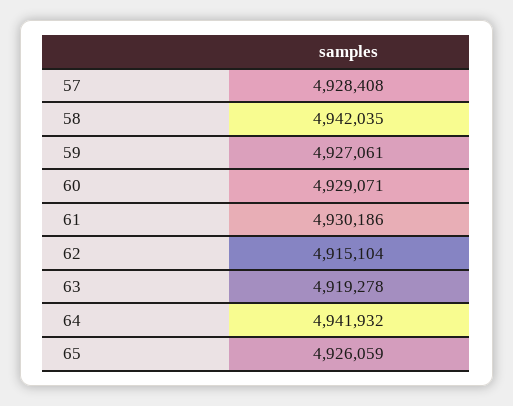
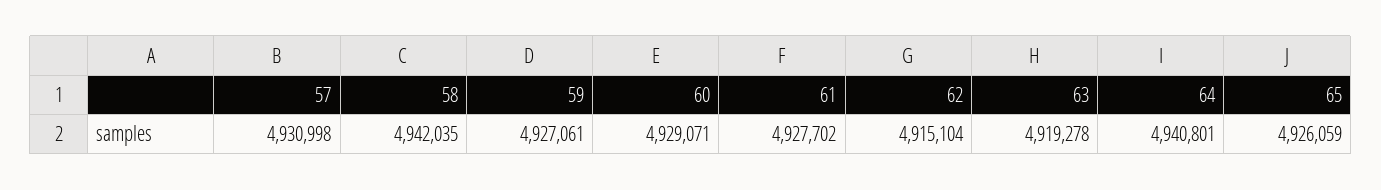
57: 4928408 -> 4930998
61: 4930186 -> 4927702
64: 4941932 -> 4940801

